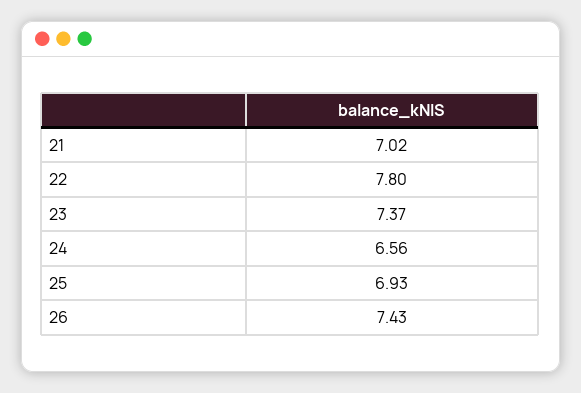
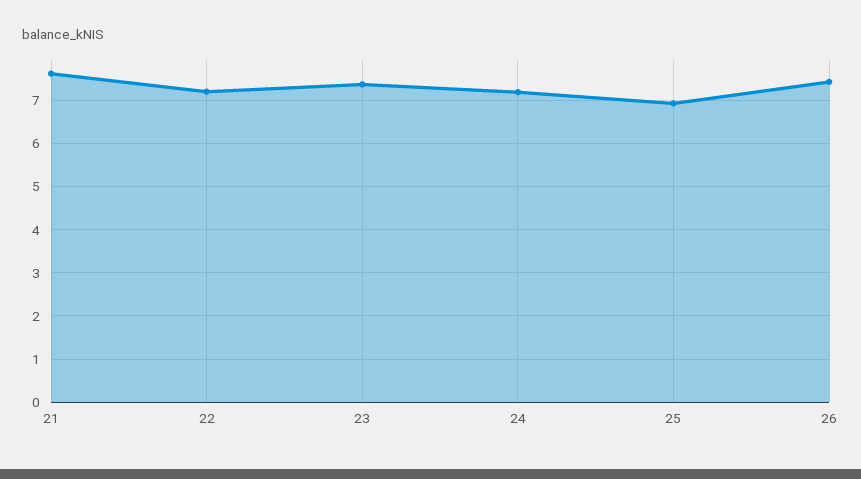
21: 7.02 -> 7.6
22: 7.8 -> 7.2
24: 6.56 -> 7.2

